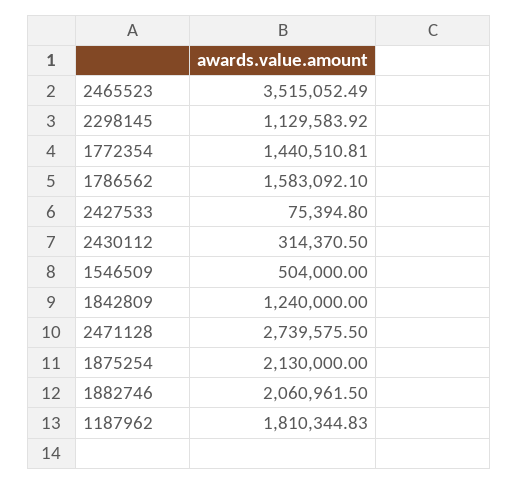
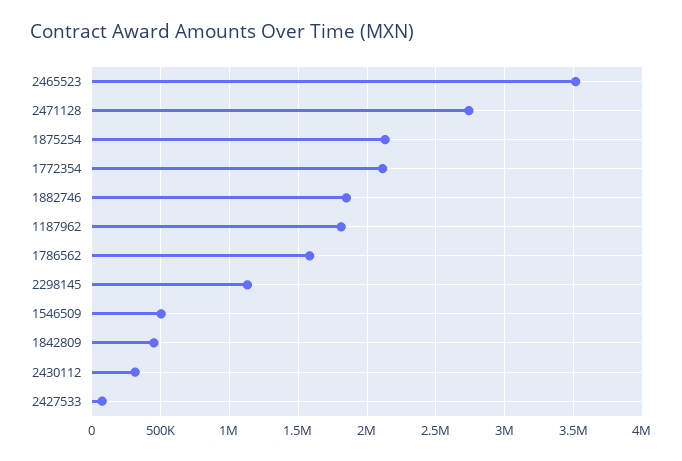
1772354: 1440510.81 -> 2100000
1842809: 1240000 -> 450000
1882746: 2060961.5 -> 1850000

